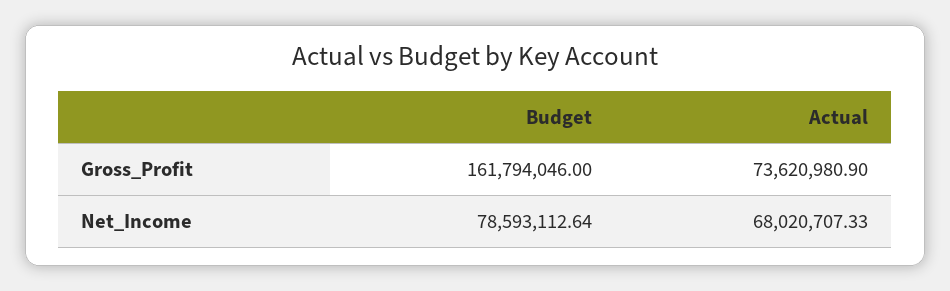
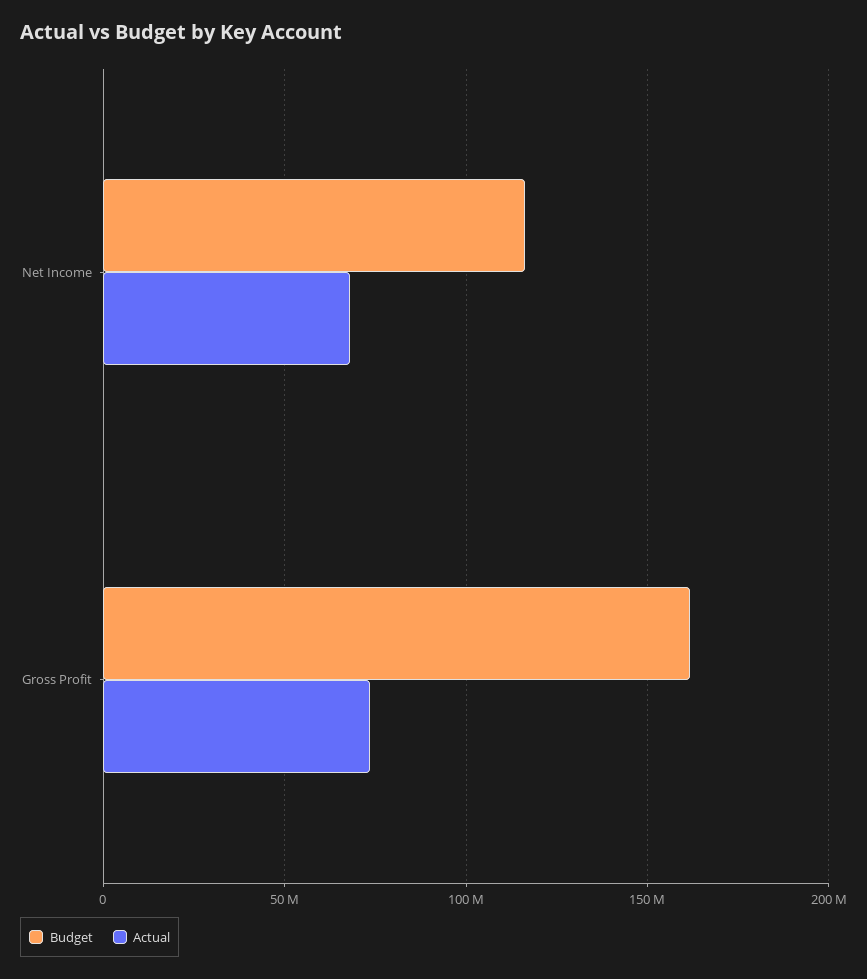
Budget, Net_Income: 78593112.64 -> 115000000

